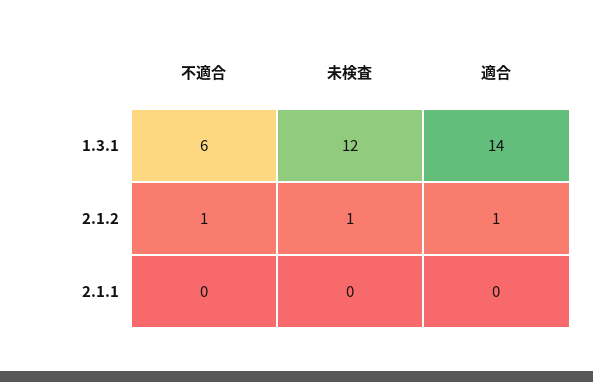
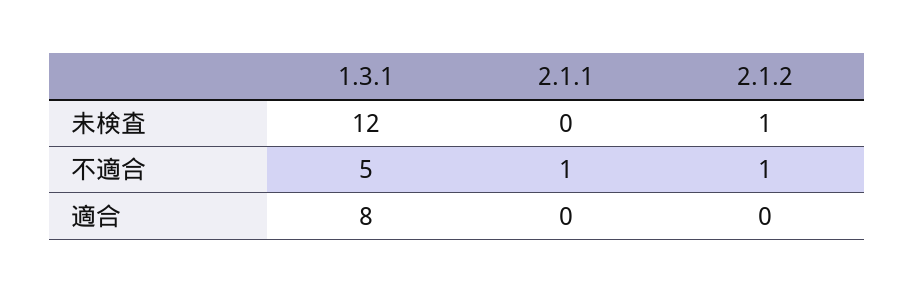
不適合, 1.3.1: 6 -> 5
適合, 1.3.1: 14 -> 8
適合, 2.1.2: 1 -> 0
不適合, 2.1.1: 0 -> 1

